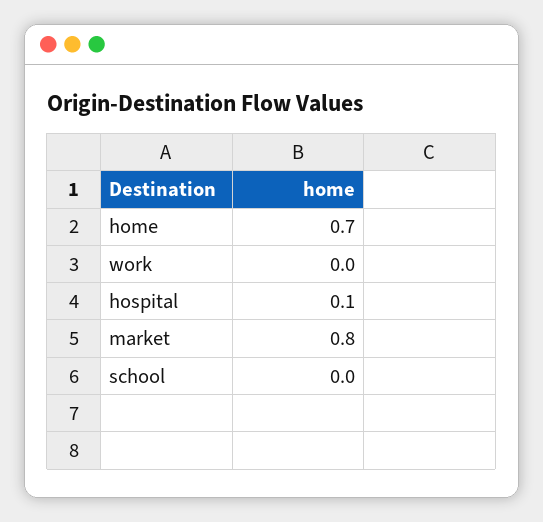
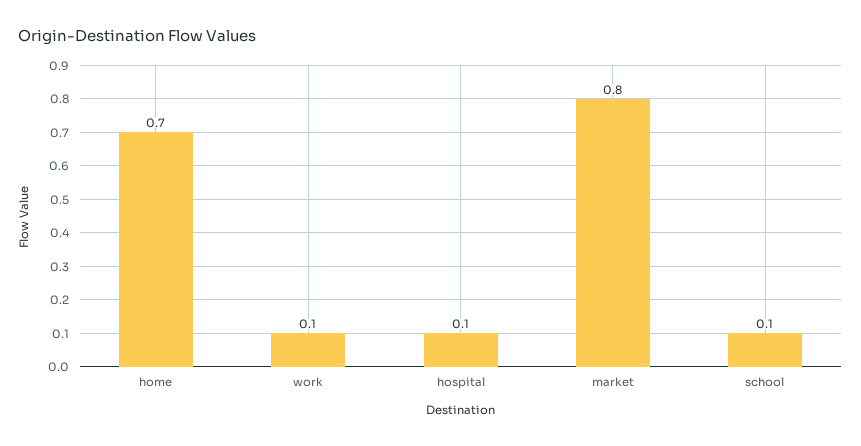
work: 0 -> 0.1
school: 0 -> 0.1

